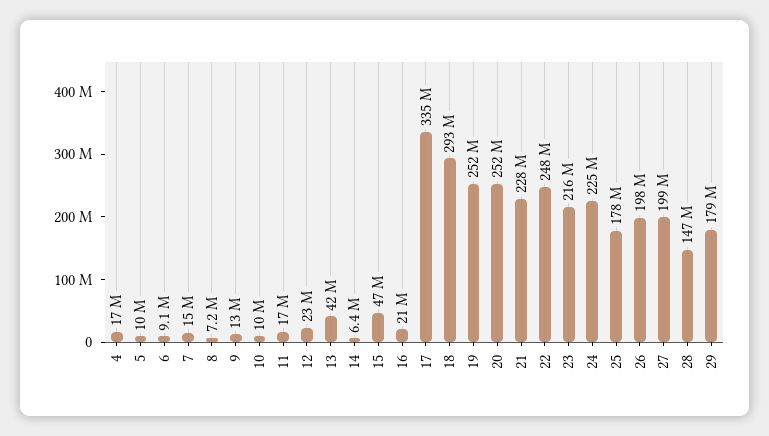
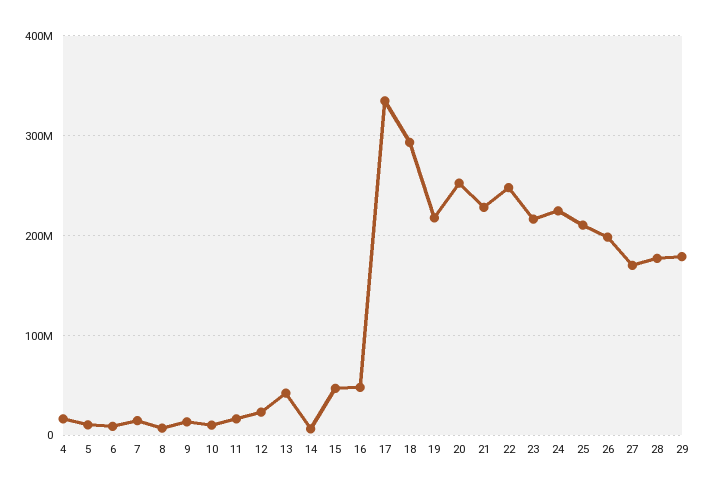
16: 21000000 -> 50000000
19: 252000000 -> 220000000
25: 178000000 -> 210000000
27: 199000000 -> 170000000
28: 147000000 -> 180000000

